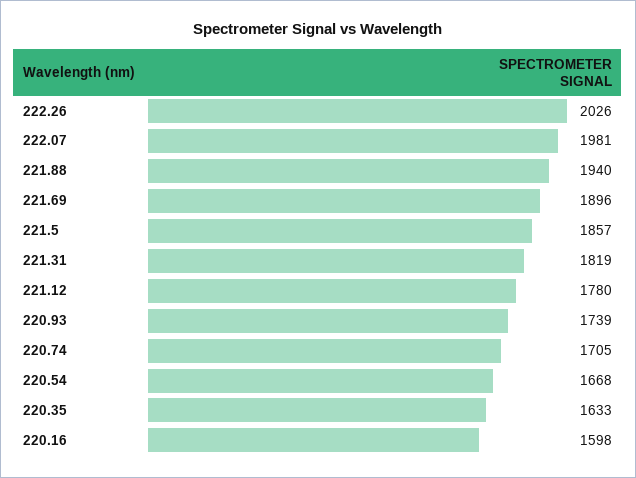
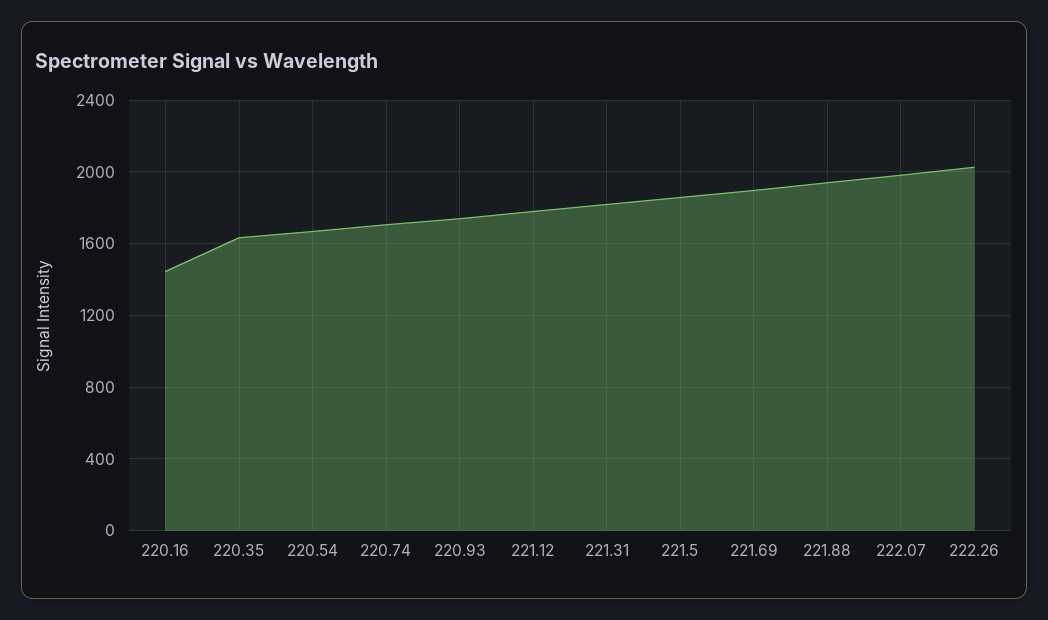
220.16: 1598 -> 1450

